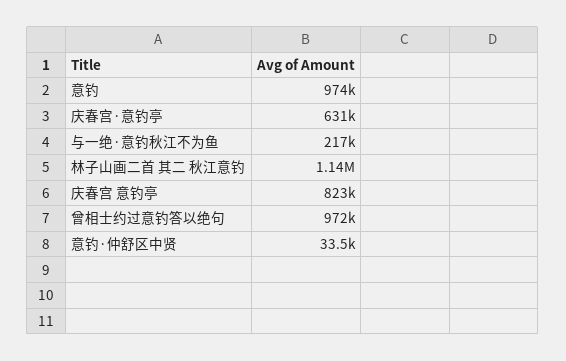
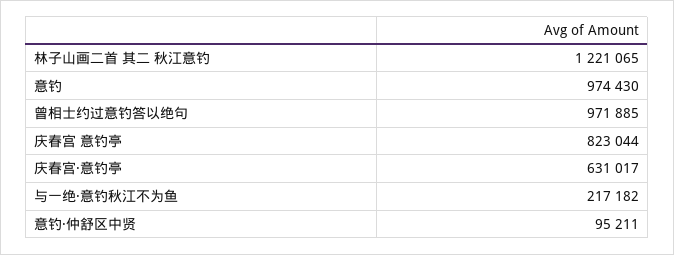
林子山画二首 其二 秋江意钓: 1140000 -> 1221065
意钓·仲舒区中贤: 33500 -> 95211

